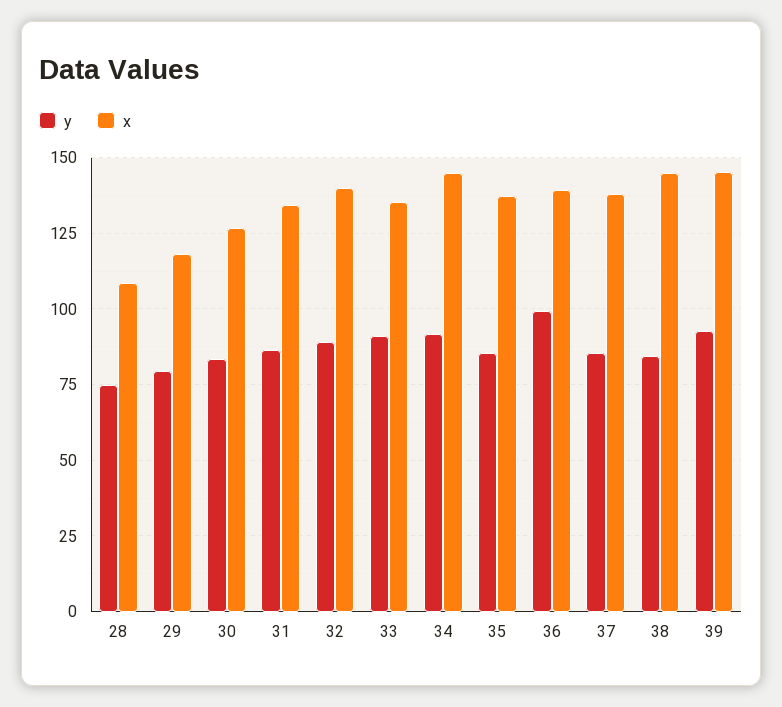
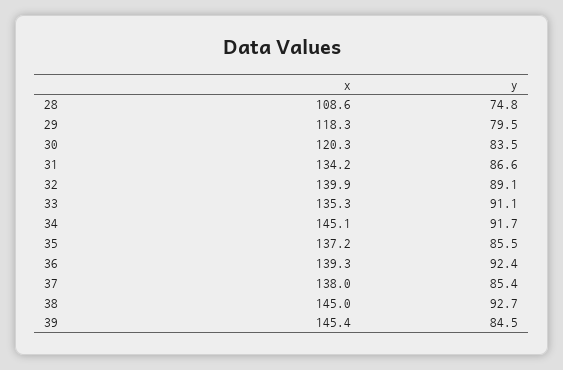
x, 30: 127.5 -> 120.3
y, 36: 100 -> 92.4
y, 38: 85 -> 92.7
y, 39: 92.5 -> 84.5

